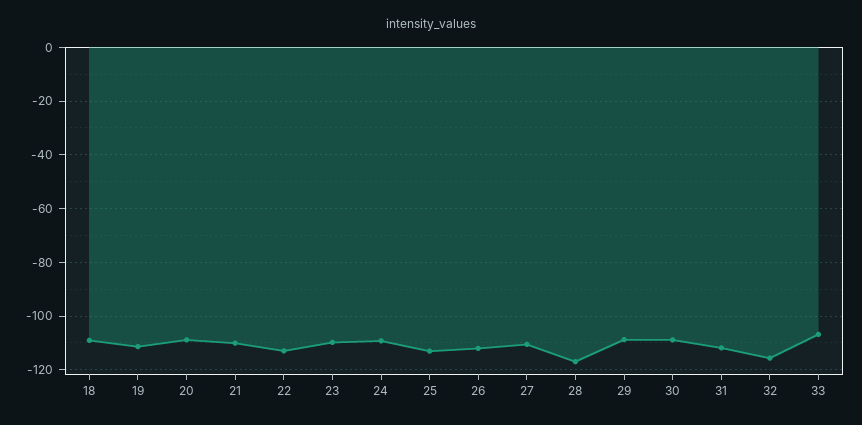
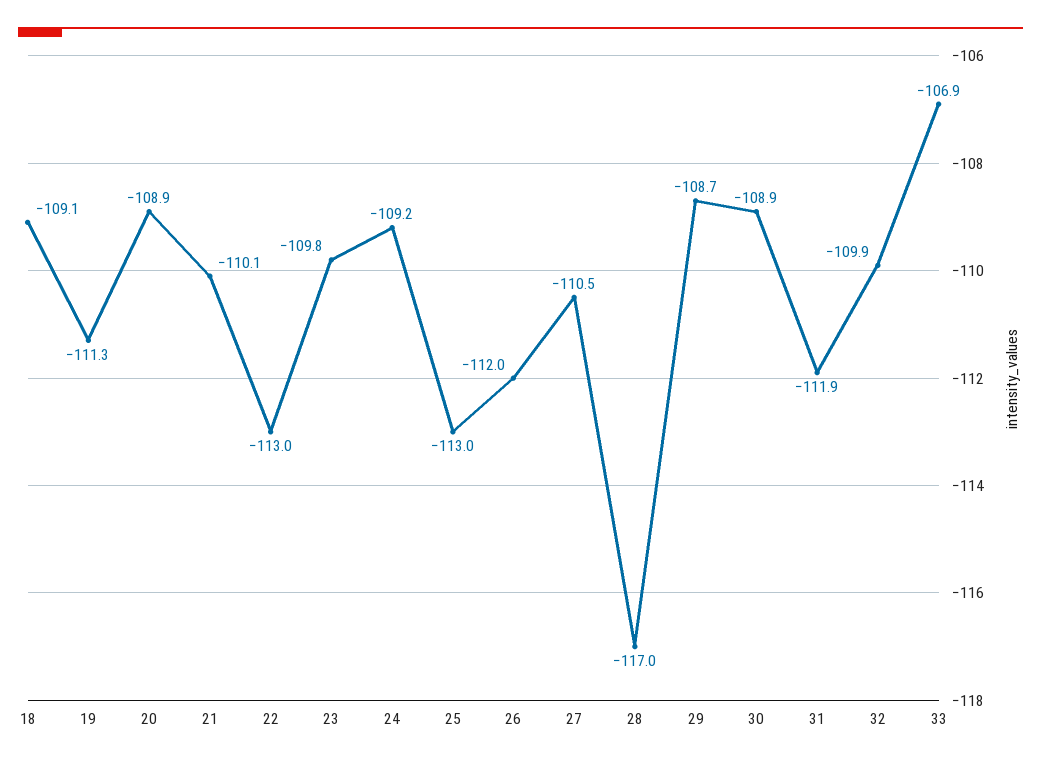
32: -115 -> -109.9

